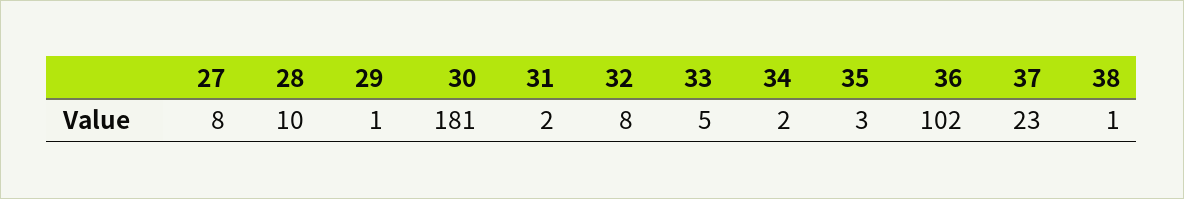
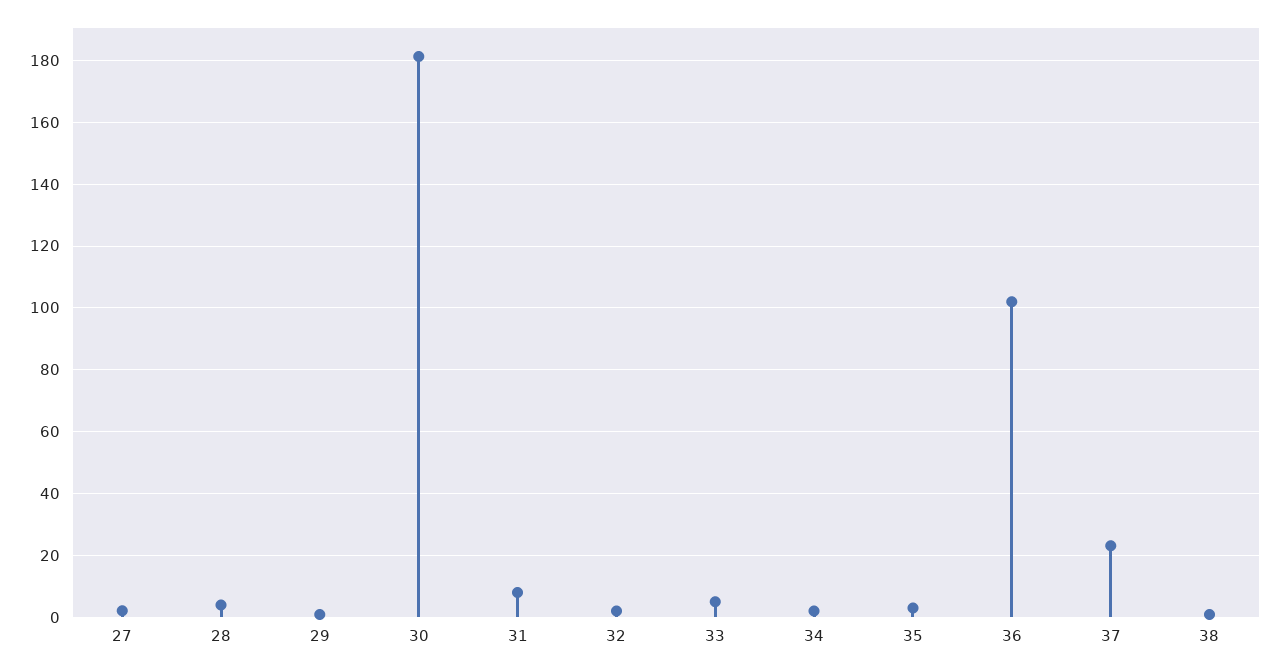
27: 8 -> 2
28: 10 -> 4
31: 2 -> 8
32: 8 -> 2

